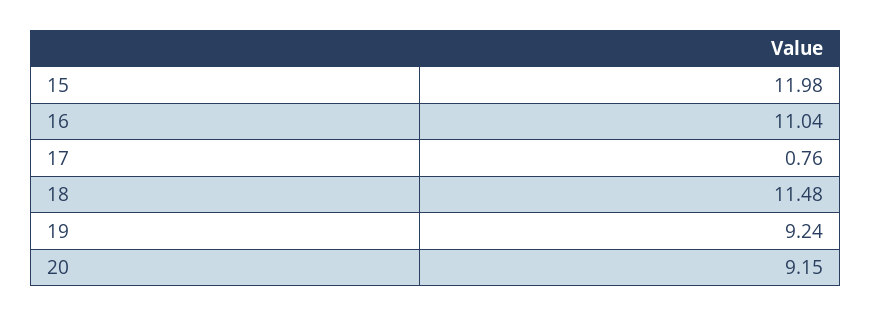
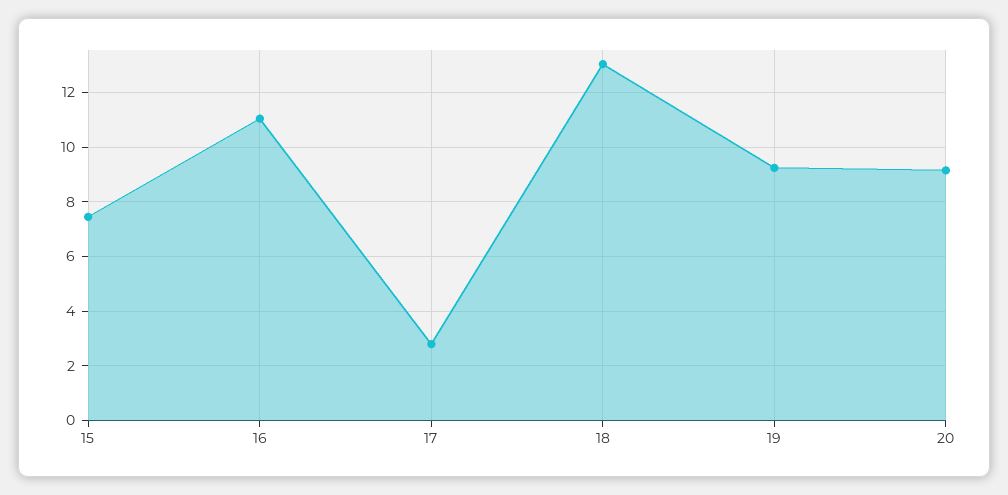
15: 11.98 -> 7.5
17: 0.76 -> 2.75
18: 11.48 -> 13

